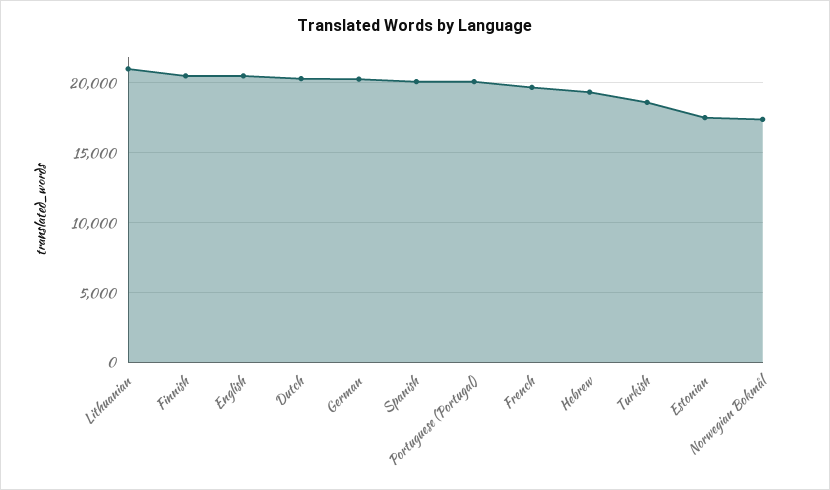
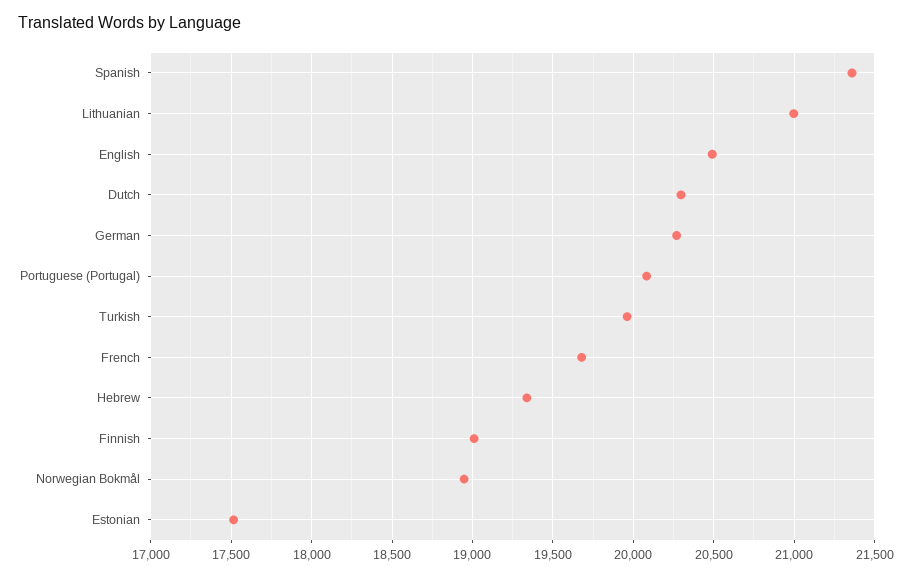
Finnish: 20500 -> 19000
Spanish: 20000 -> 21350
Turkish: 18500 -> 19950
Norwegian Bokmål: 17500 -> 18950

